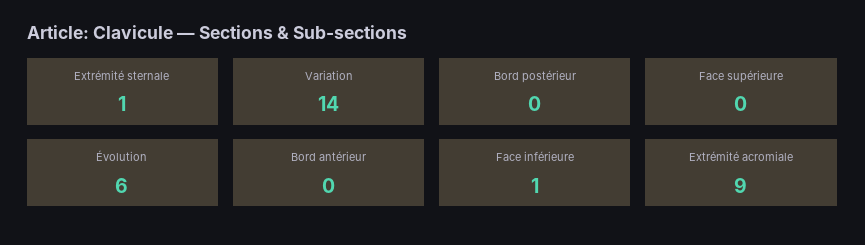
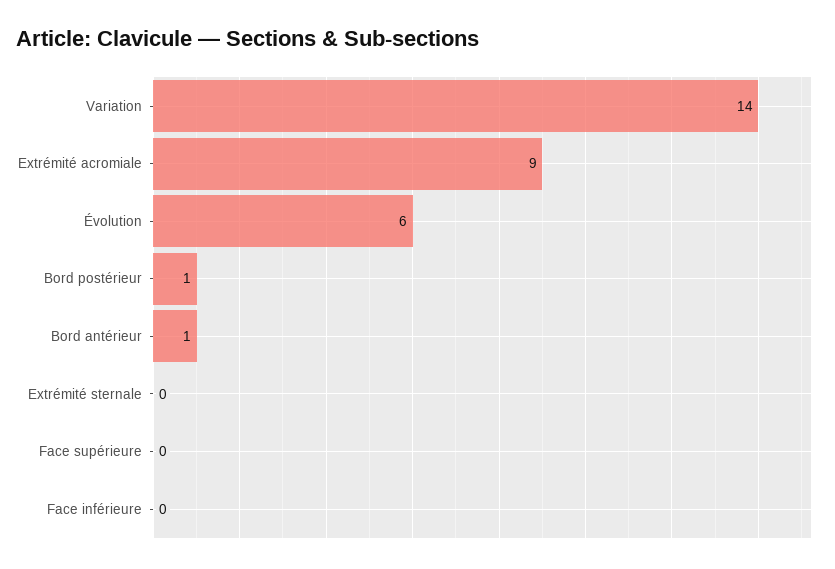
Extrémité sternale: 1 -> 0
Bord postérieur: 0 -> 1
Bord antérieur: 0 -> 1
Face inférieure: 1 -> 0

